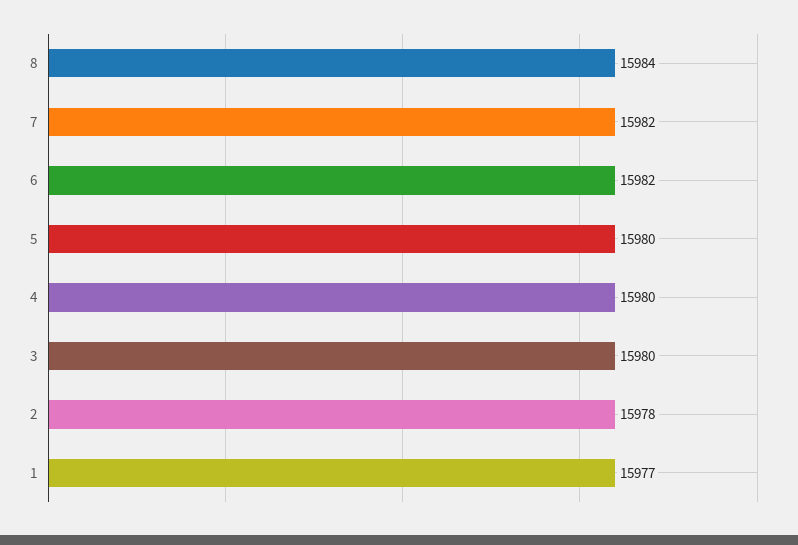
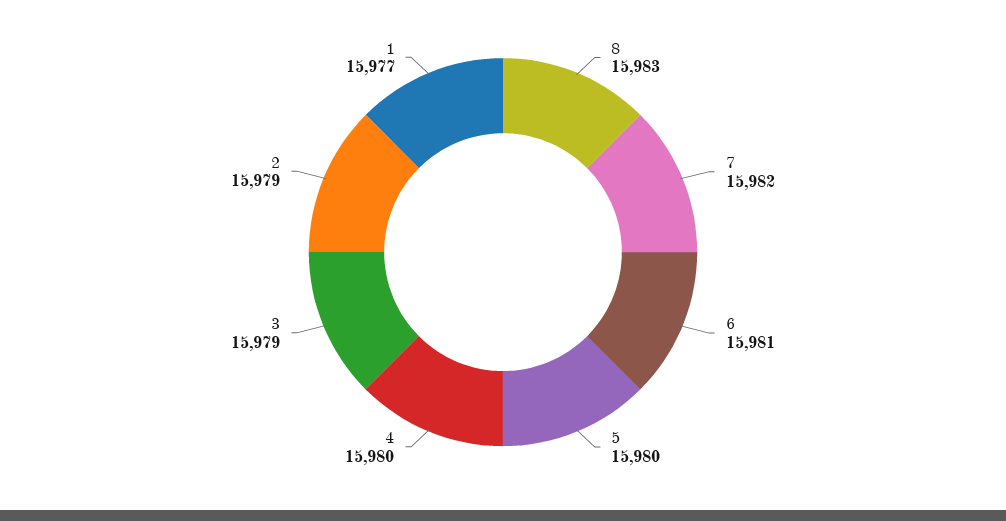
8: 15984 -> 15983
6: 15982 -> 15981
3: 15980 -> 15979
2: 15978 -> 15979

